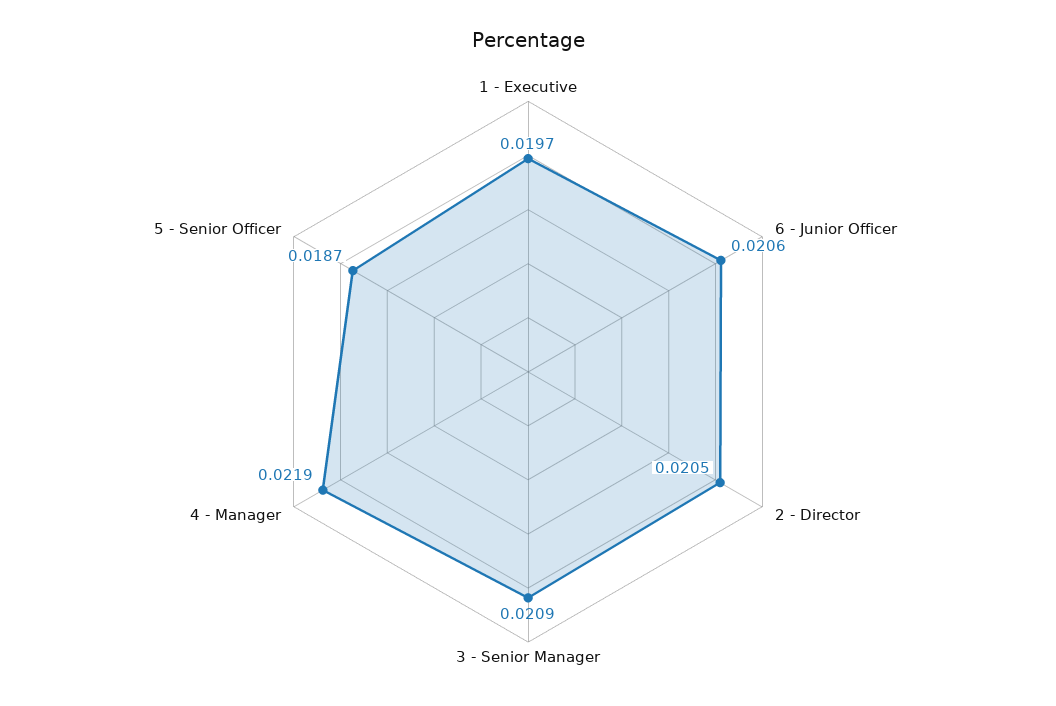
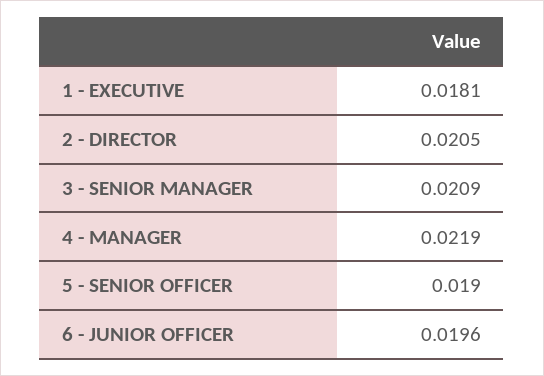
1 - Executive: 0.0197 -> 0.0181
6 - Junior Officer: 0.0206 -> 0.0196
5 - Senior Officer: 0.0187 -> 0.019

